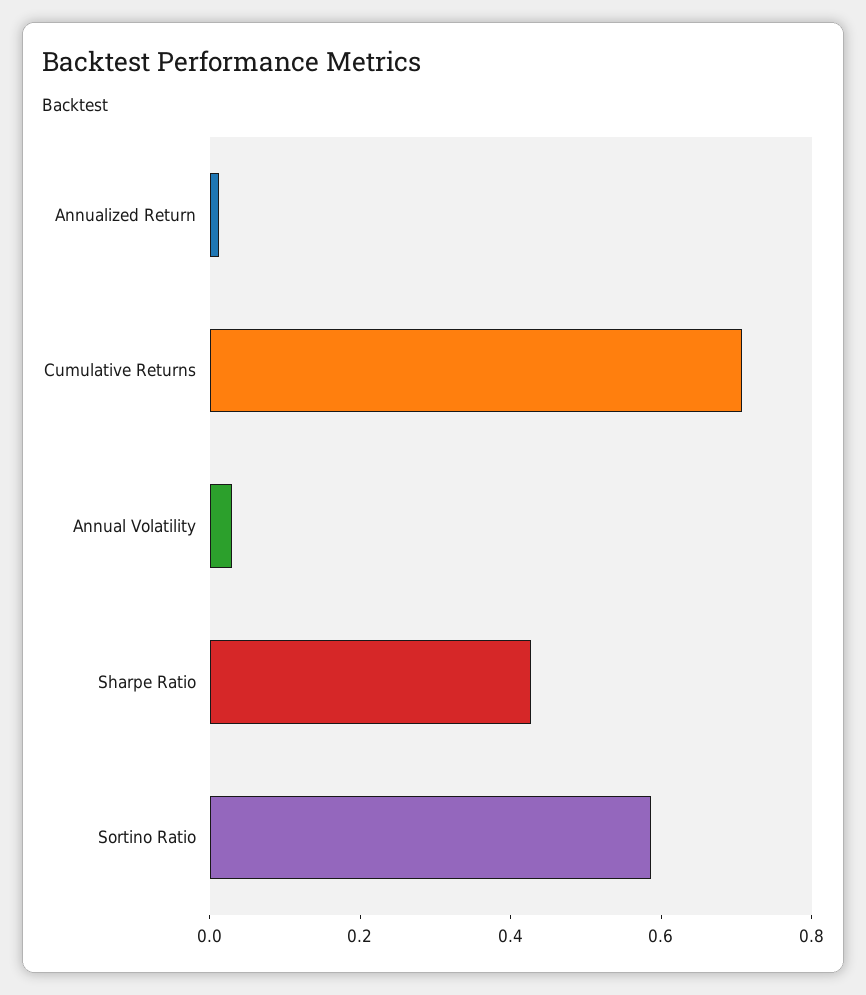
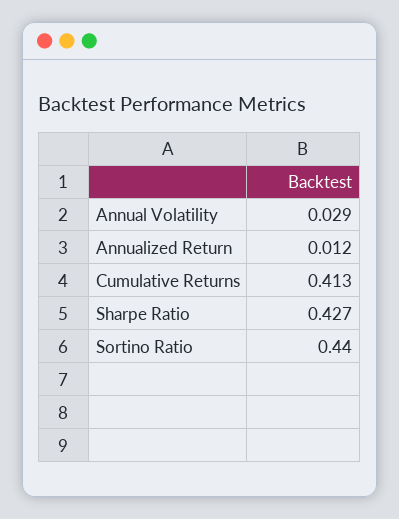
Cumulative Returns: 0.7 -> 0.413
Sortino Ratio: 0.6 -> 0.44

